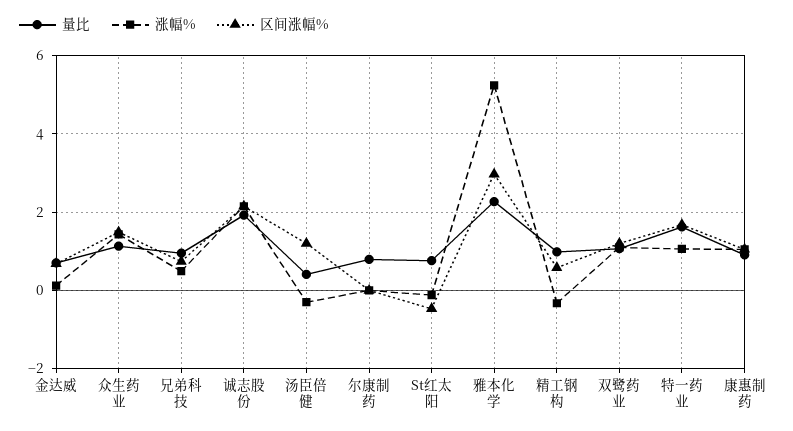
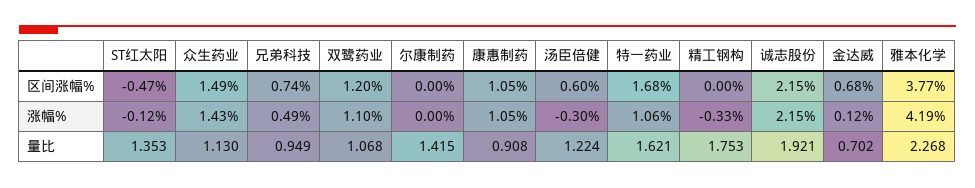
量比, 汤臣倍健: 0.4 -> 1.224
区间涨幅%, 汤臣倍健: 1.2 -> 0.6
量比, 尔康制药: 0.8 -> 1.415
量比, St红太阳: 0.8 -> 1.353
涨幅%, 雅本化学: 5.2 -> 4.19
区间涨幅%, 雅本化学: 3 -> 3.77
量比, 精工钢构: 1 -> 1.753
区间涨幅%, 精工钢构: 0.6 -> 0

